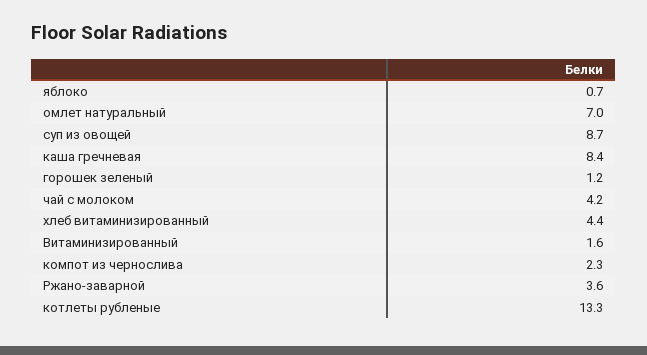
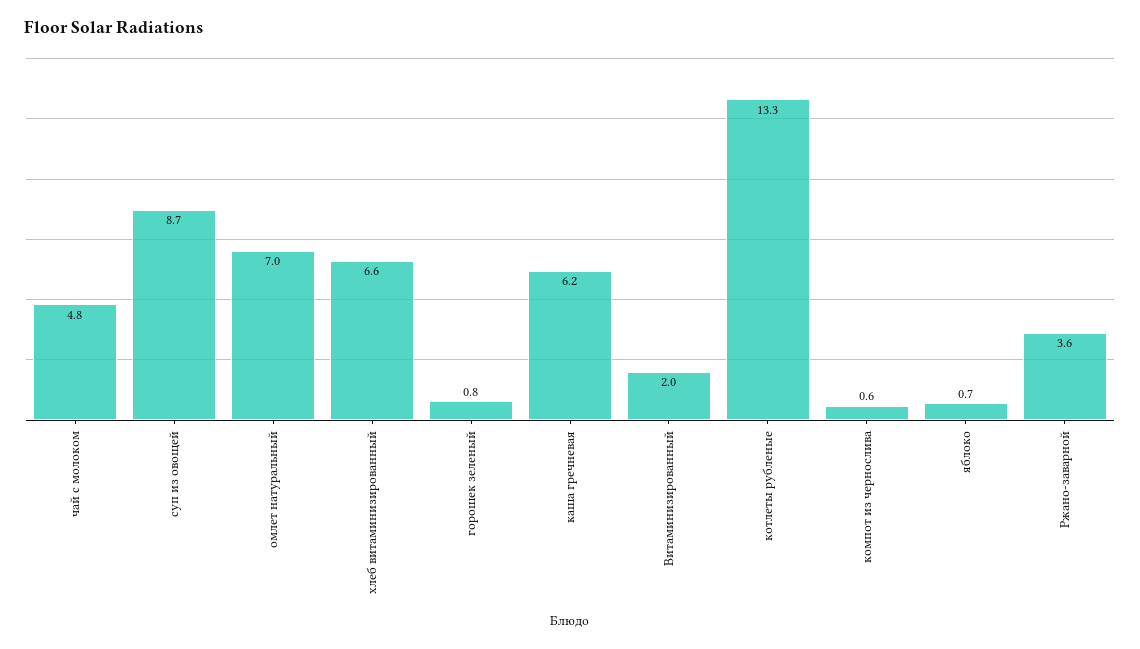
каша гречневая: 8.4 -> 6.2
горошек зеленый: 1.2 -> 0.8
чай с молоком: 4.2 -> 4.8
хлеб витаминизированный: 4.4 -> 6.6
Витаминизированный: 1.6 -> 2
компот из чернослива: 2.3 -> 0.6

